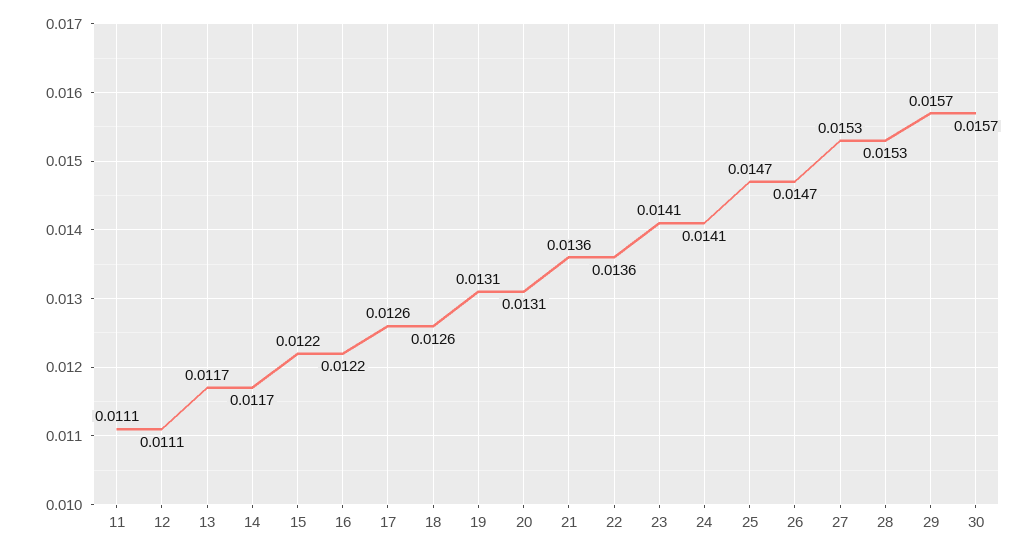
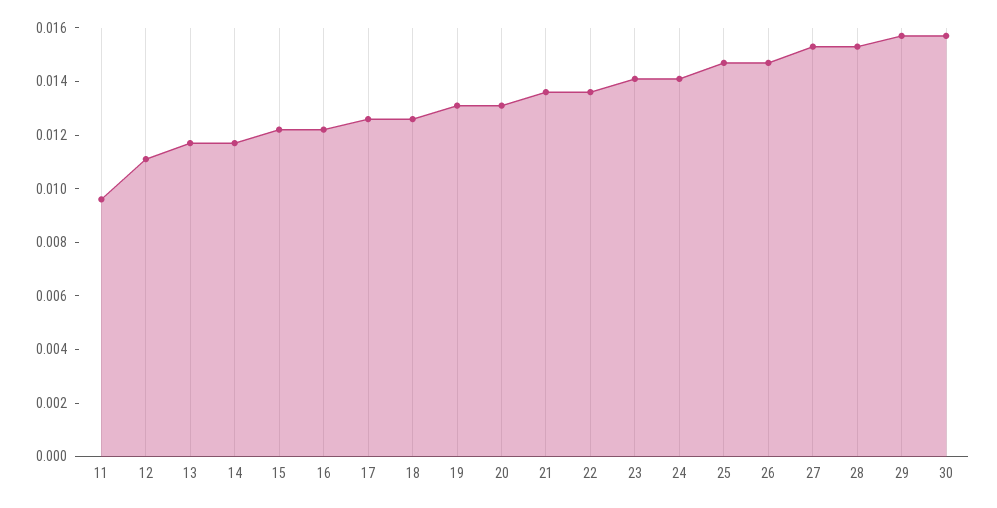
11: 0.0111 -> 0.0095

